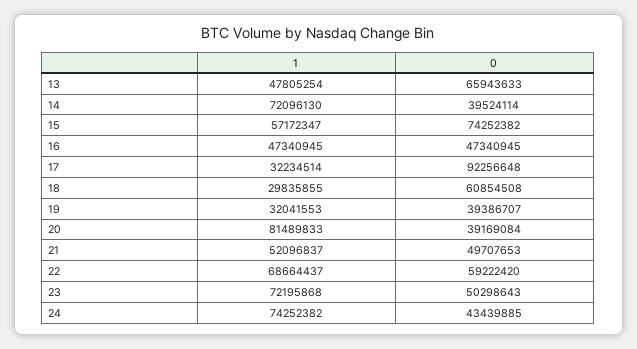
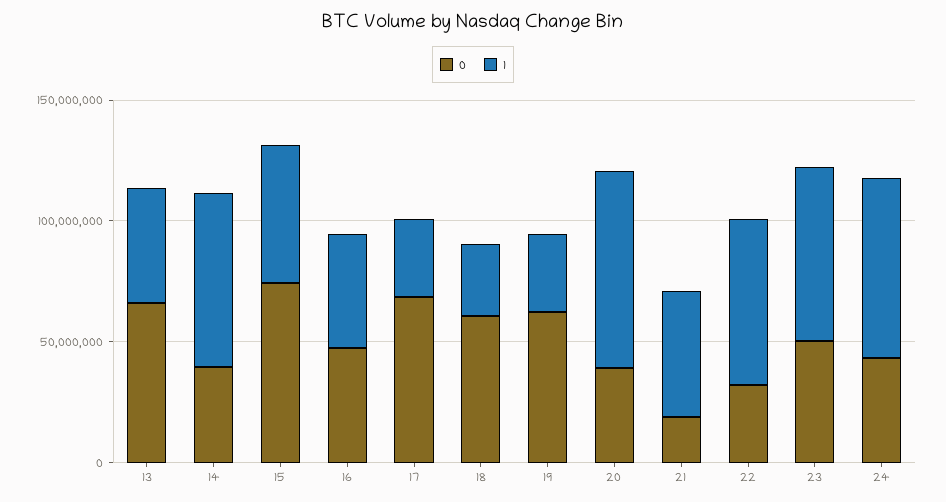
0, 17: 92256648 -> 70000000
0, 19: 39386707 -> 60000000
0, 21: 49707653 -> 20000000
0, 22: 59222420 -> 30000000

